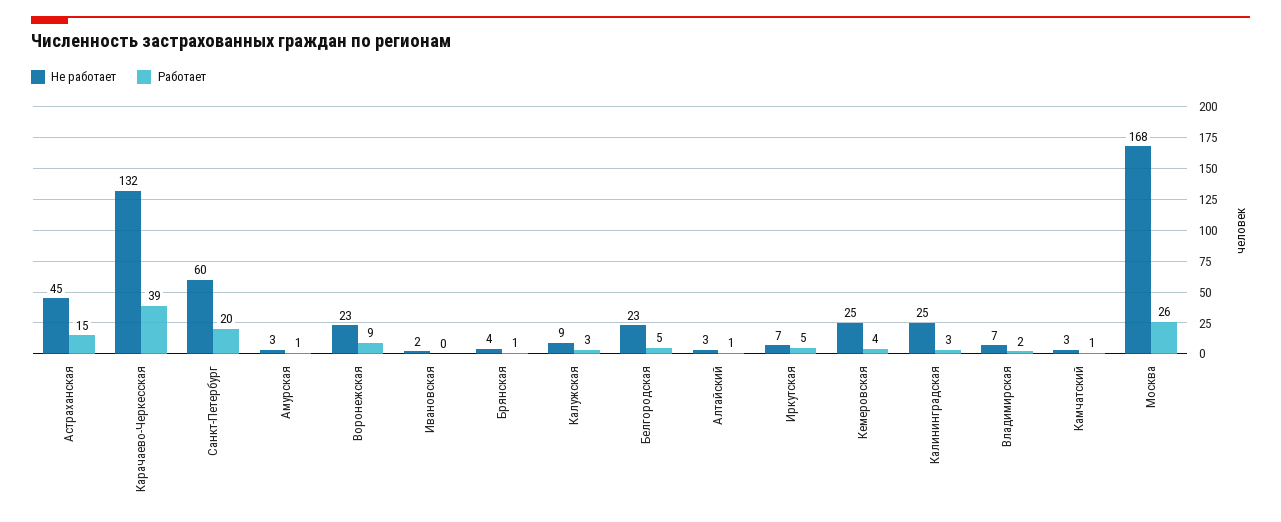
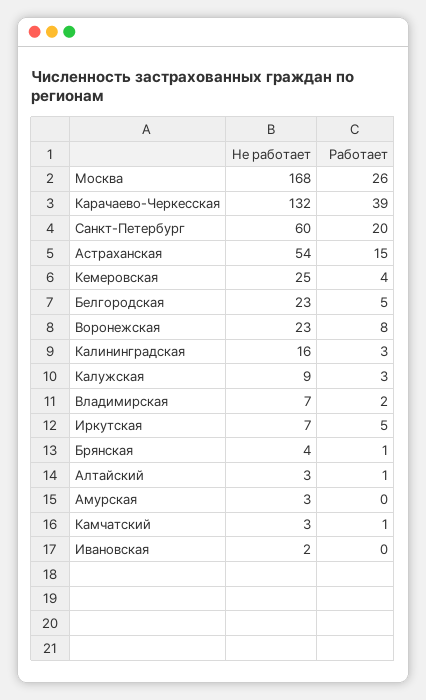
Не работает, Астраханская: 45 -> 54
Работает, Амурская: 1 -> 0
Работает, Воронежская: 9 -> 8
Не работает, Калининградская: 25 -> 16

